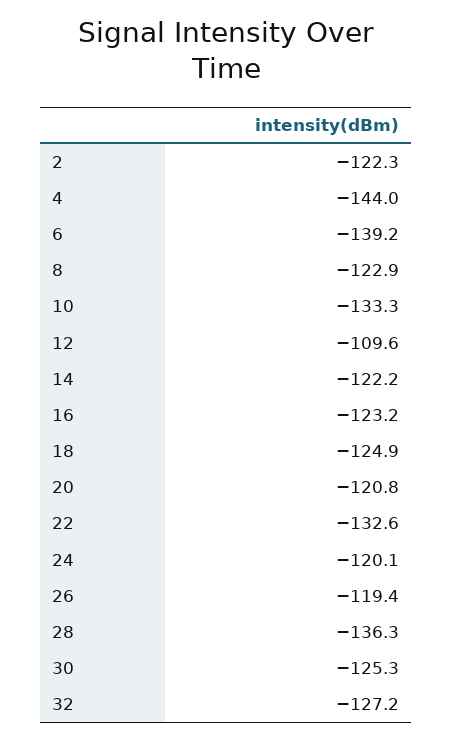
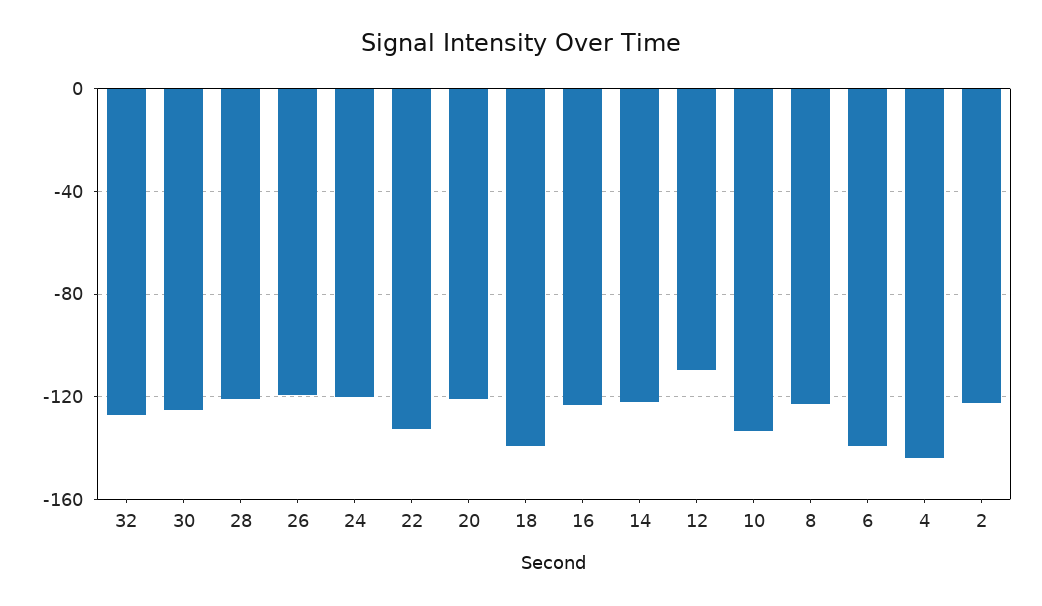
18: -124.9 -> -140
28: -136.3 -> -120

